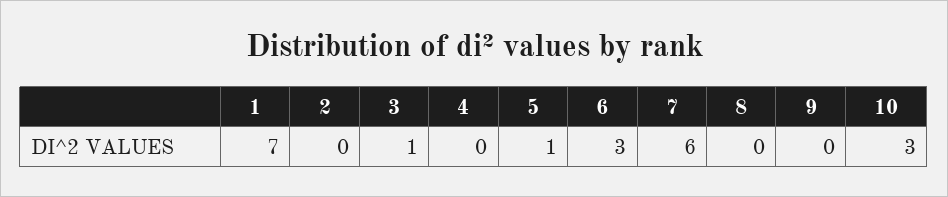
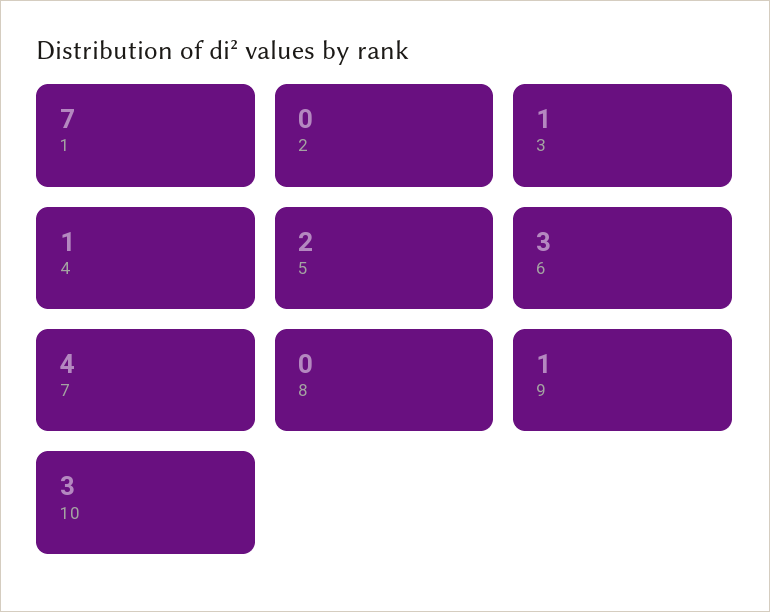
4: 0 -> 1
5: 1 -> 2
7: 6 -> 4
9: 0 -> 1

